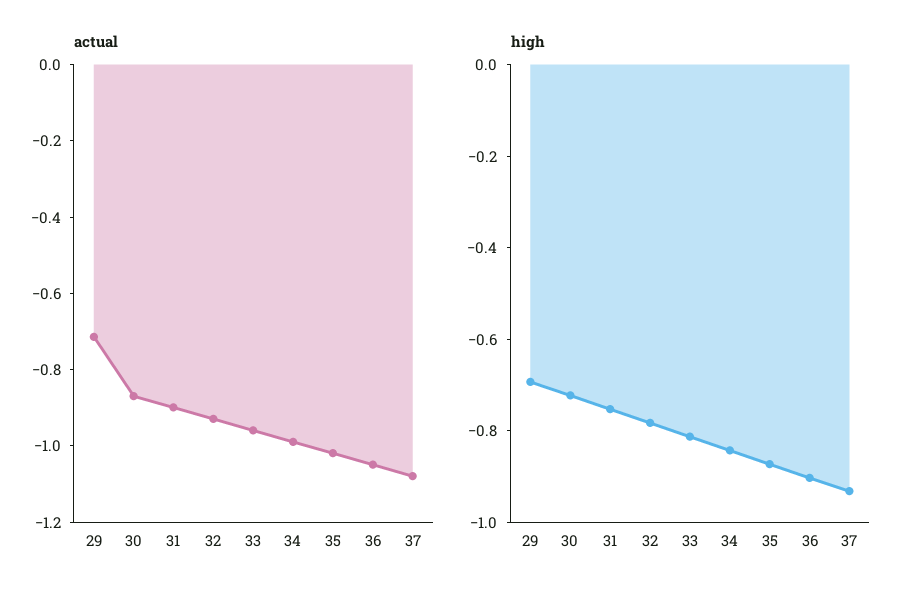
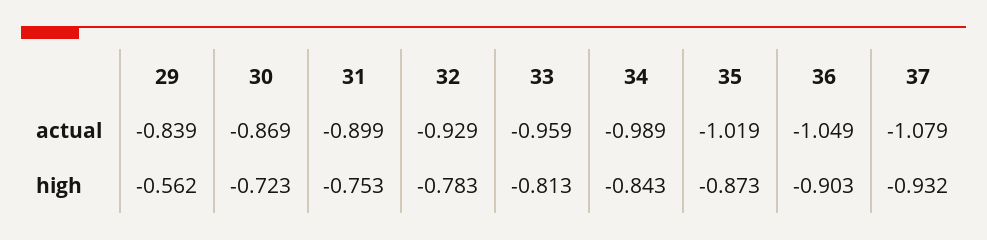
actual, 29: -0.7 -> -0.839
high, 29: -0.7 -> -0.562

